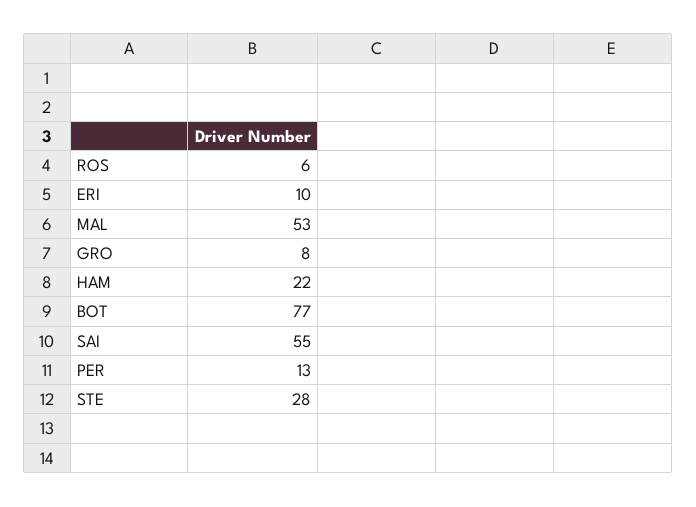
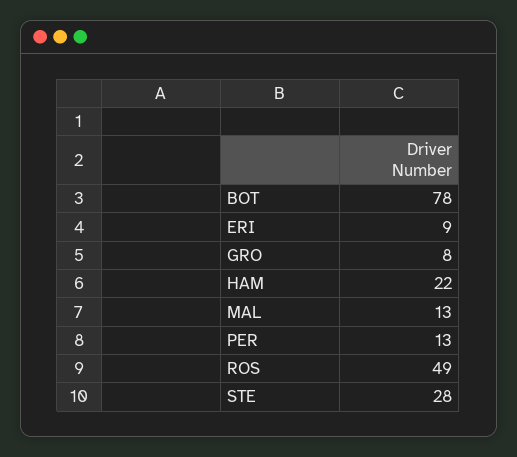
ROS: 6 -> 49
ERI: 10 -> 9
MAL: 53 -> 13
BOT: 77 -> 78
SAI: 55 -> none

